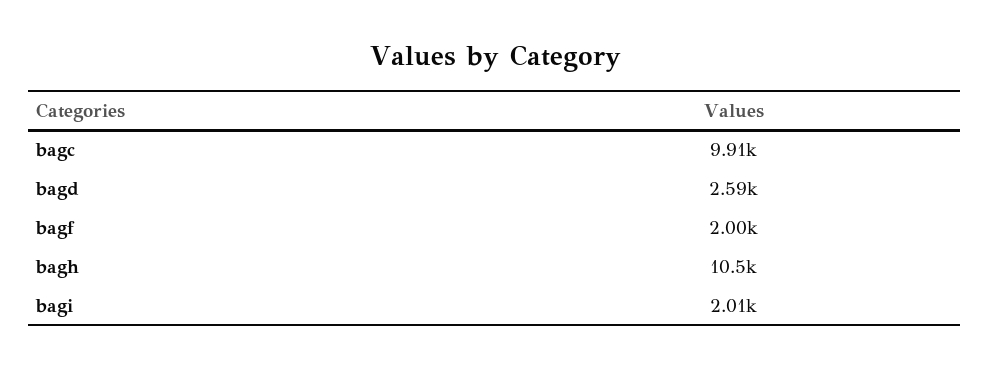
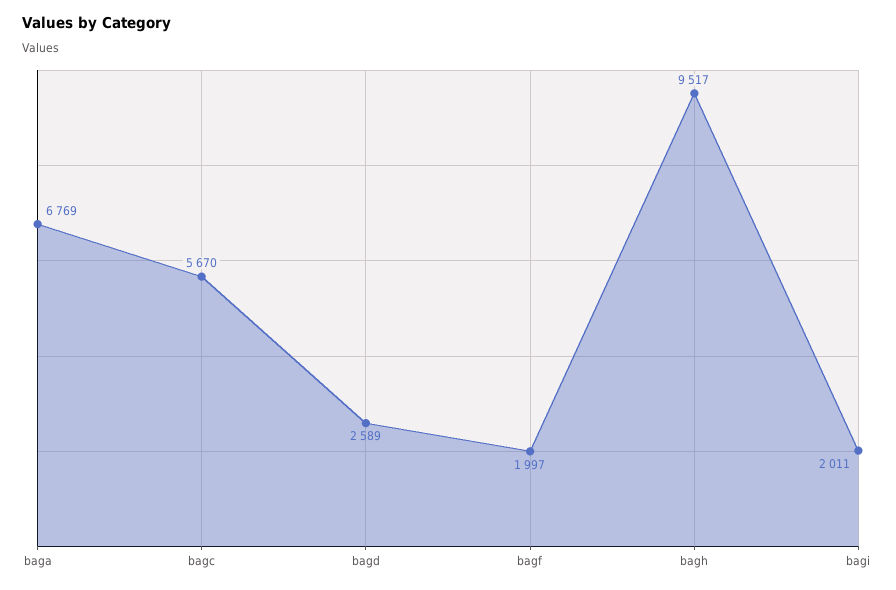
bagc: 9910 -> 5670
bagh: 10500 -> 9517
baga: none -> 6769

